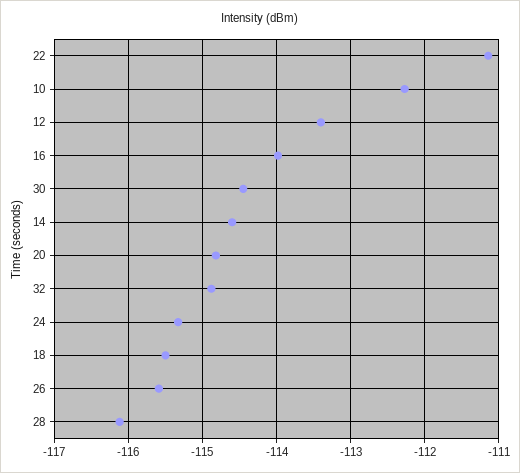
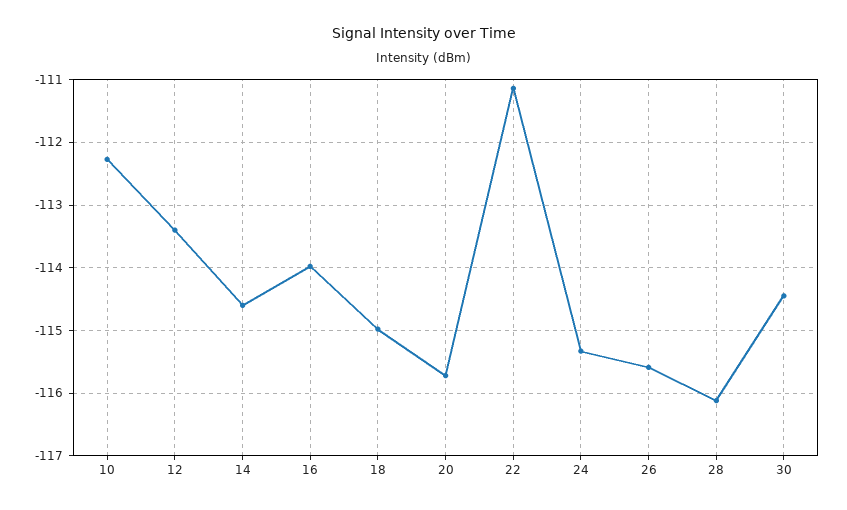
20: -114.8 -> -115.7
32: -114.9 -> none
18: -115.5 -> -115

